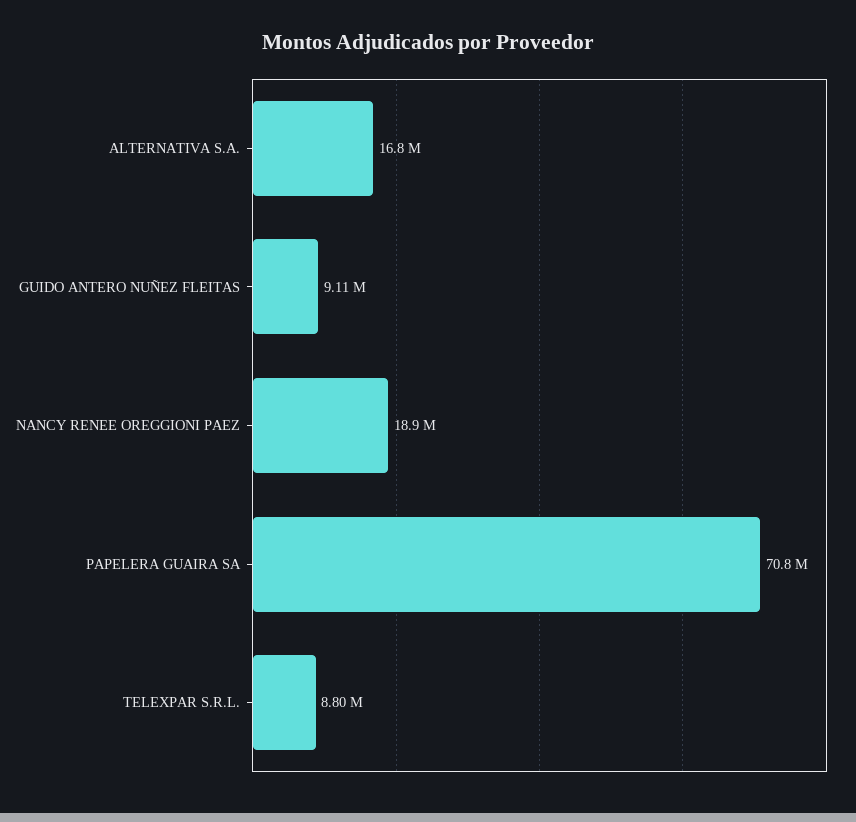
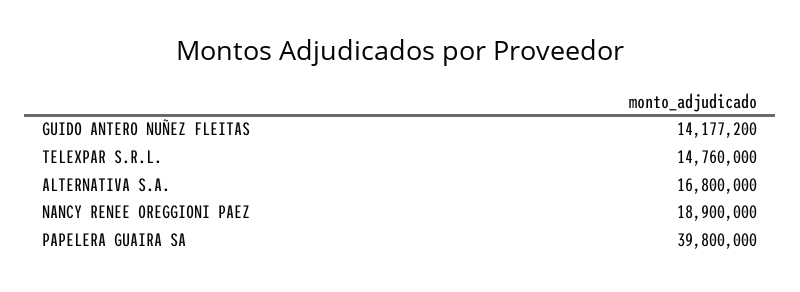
GUIDO ANTERO NUÑEZ FLEITAS: 9110000 -> 14177200
PAPELERA GUAIRA SA: 70800000 -> 39800000
TELEXPAR S.R.L.: 8800000 -> 14760000

